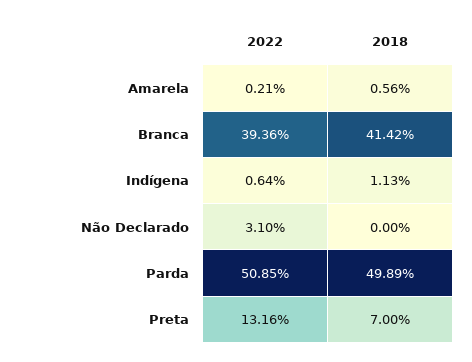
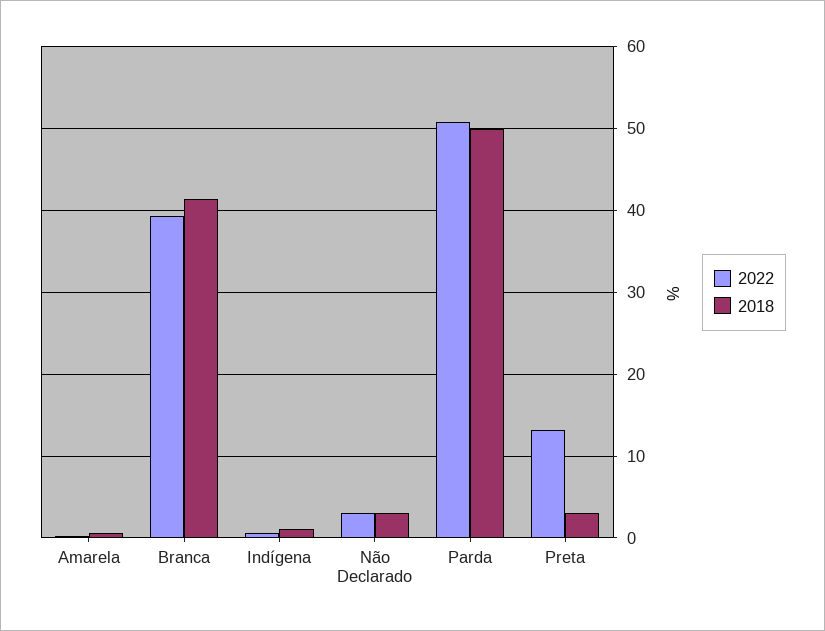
2018, Não Declarado: 0 -> 3
2018, Preta: 7 -> 3

